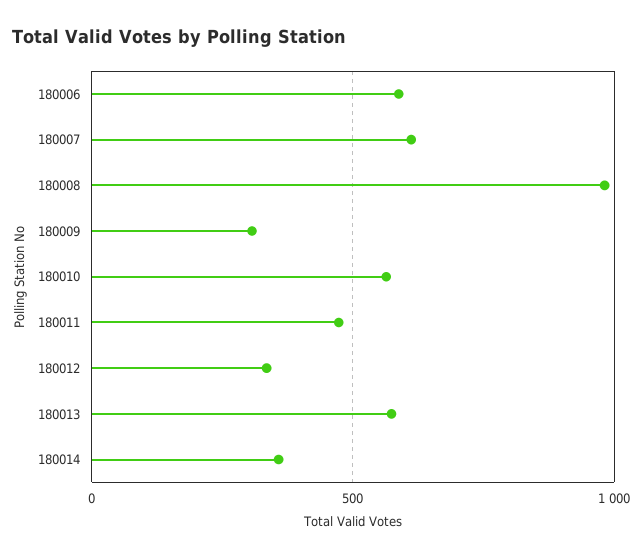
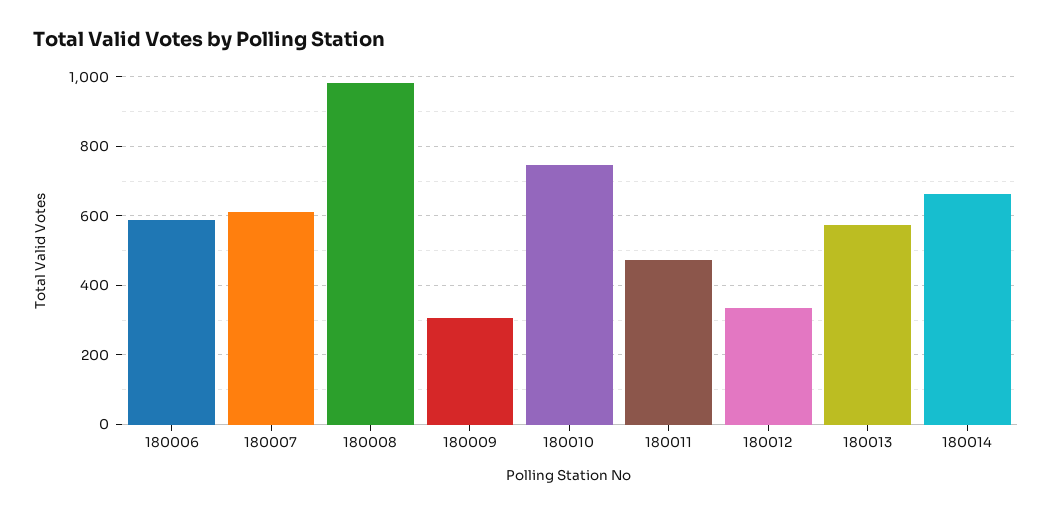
180010: 550 -> 740
180014: 350 -> 660

